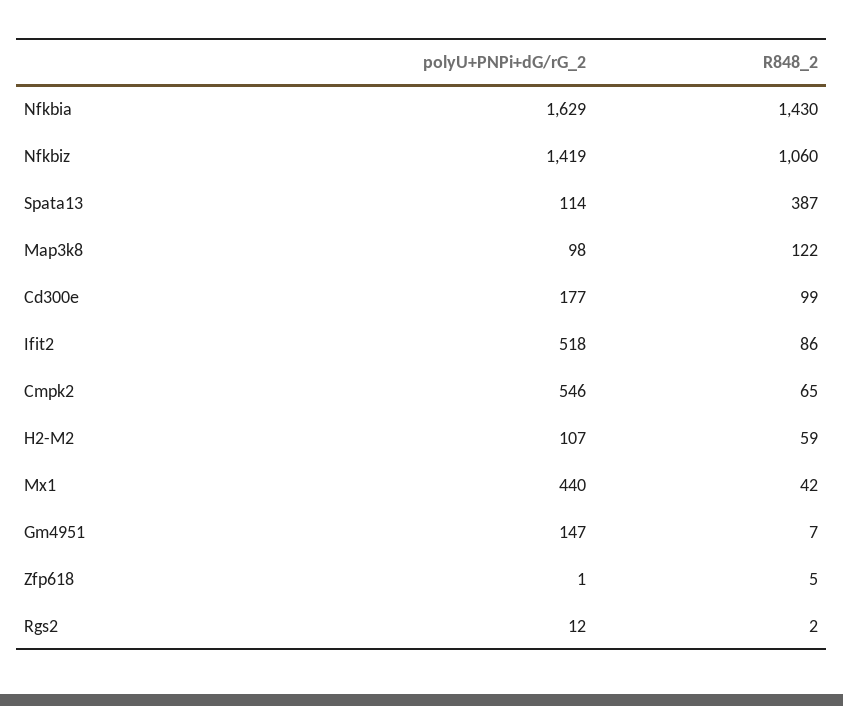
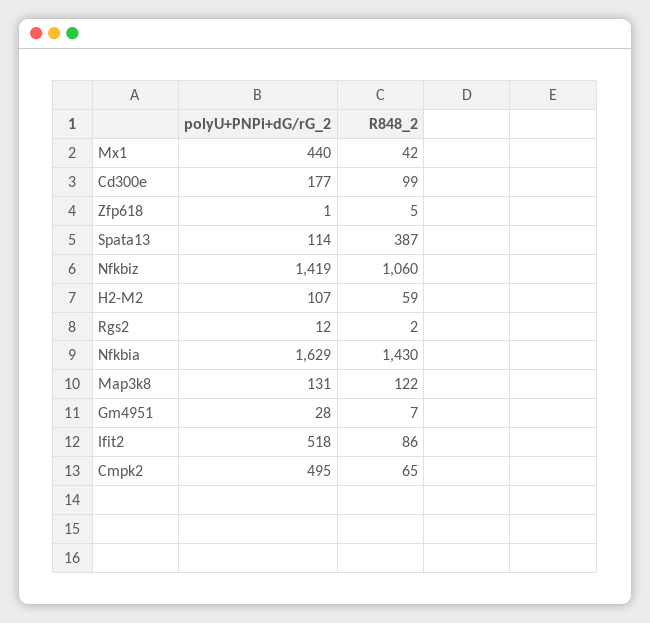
polyU+PNPi+dG/rG_2, Map3k8: 98 -> 131
polyU+PNPi+dG/rG_2, Cmpk2: 546 -> 495
polyU+PNPi+dG/rG_2, Gm4951: 147 -> 28

